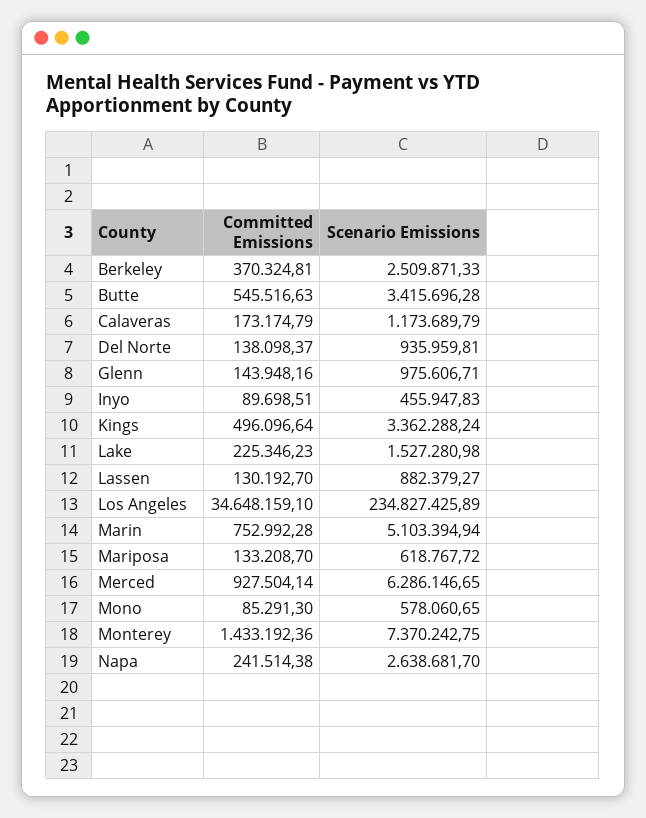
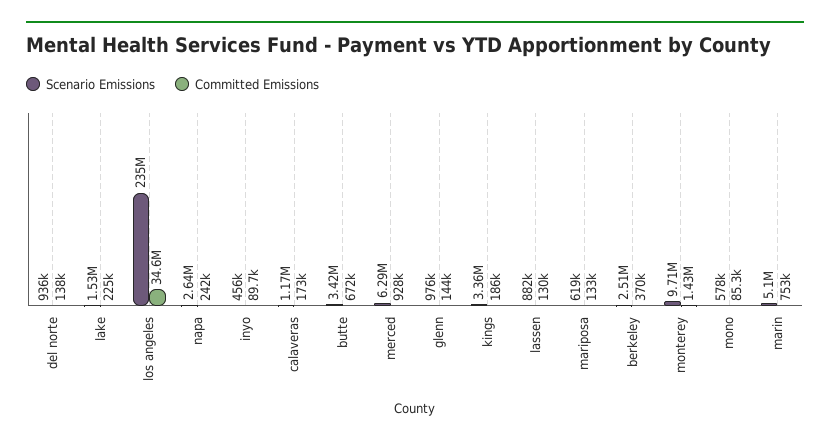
Committed Emissions, Butte: 545516.63 -> 672000
Committed Emissions, Kings: 496096.64 -> 186000
Scenario Emissions, Monterey: 7370242.75 -> 9710000

